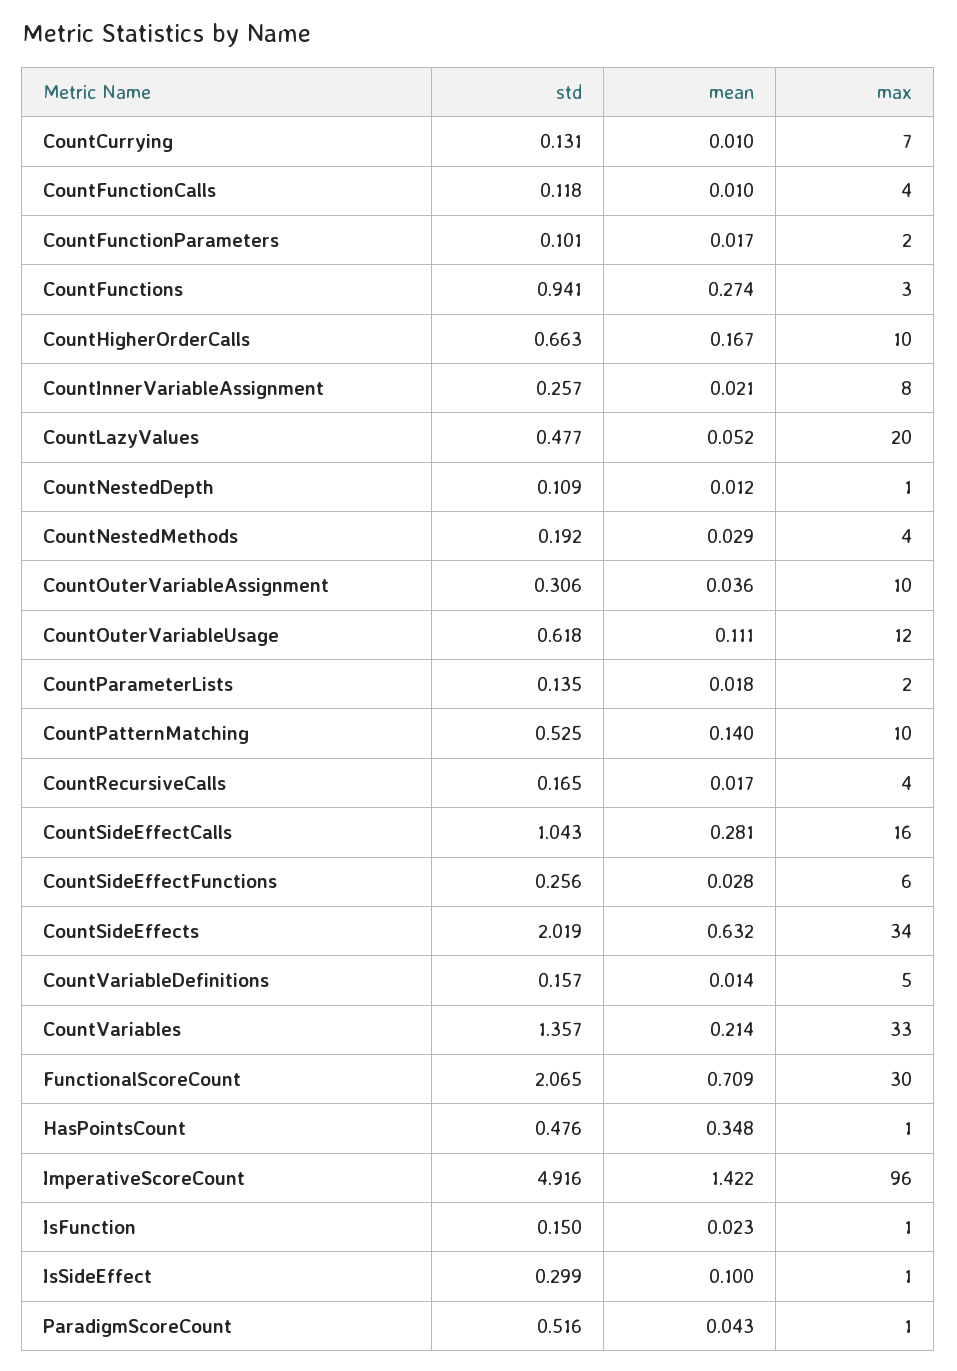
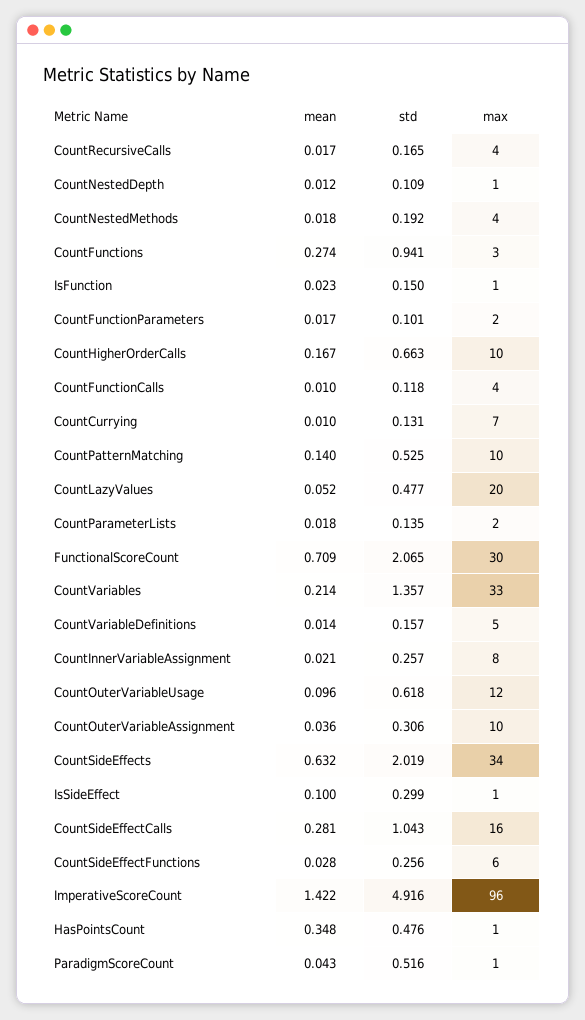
mean, CountNestedMethods: 0.029 -> 0.018
mean, CountOuterVariableUsage: 0.111 -> 0.096

